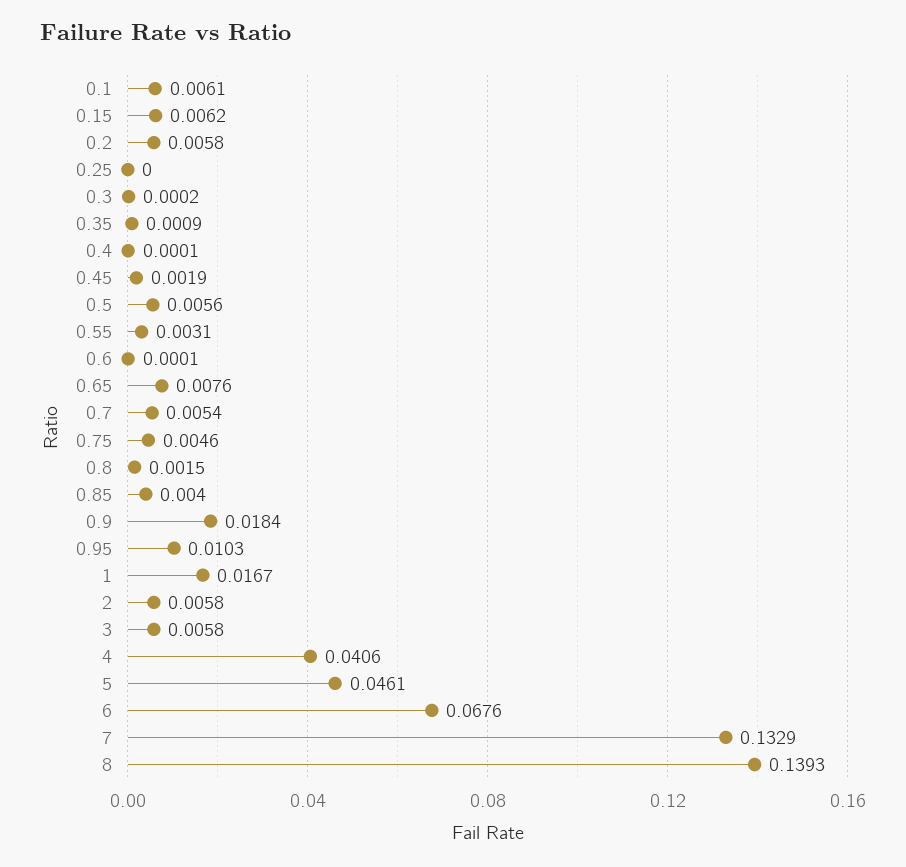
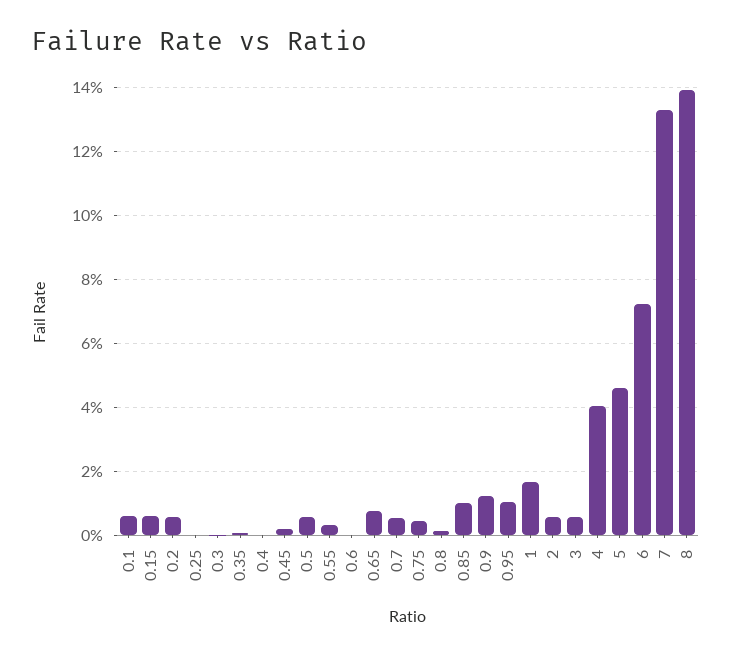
0.85: 0.004 -> 0.01
0.9: 0.0184 -> 0.012
6: 0.0676 -> 0.072

